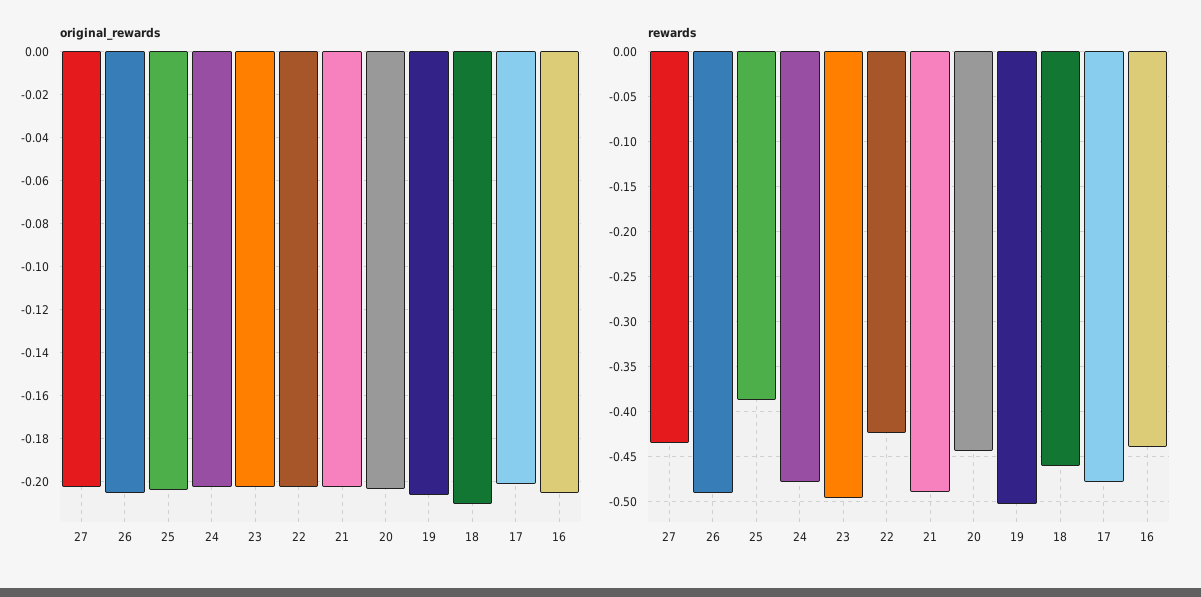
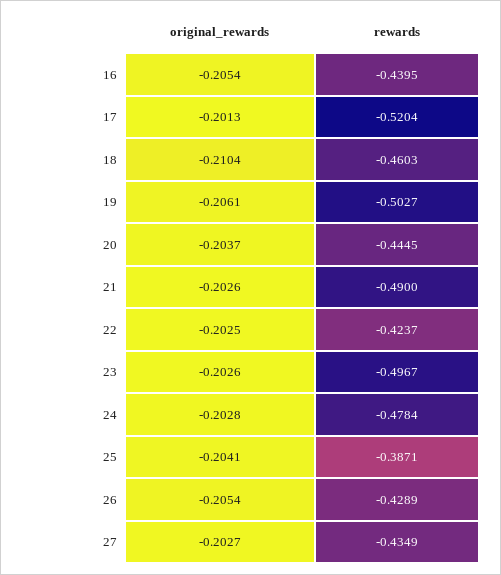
rewards, 26: -0.49 -> -0.4289
rewards, 17: -0.48 -> -0.5204

